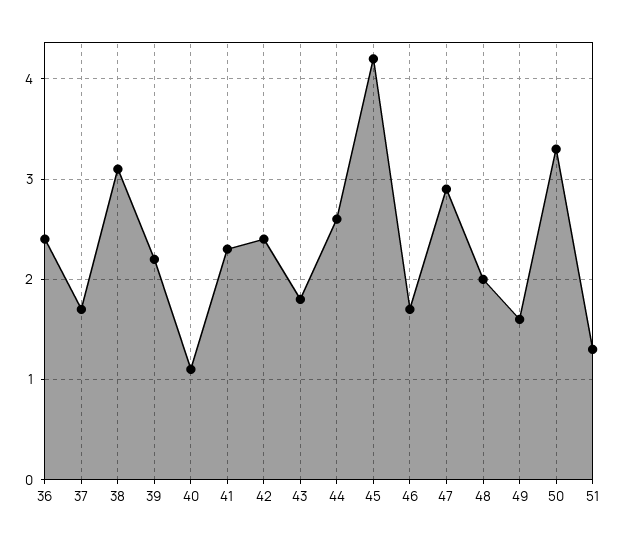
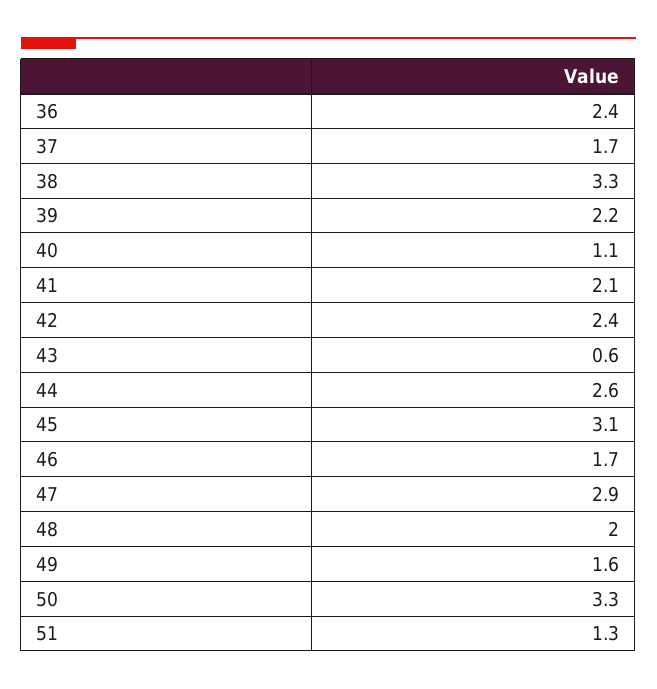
38: 3.1 -> 3.3
41: 2.3 -> 2.1
43: 1.8 -> 0.6
45: 4.2 -> 3.1

